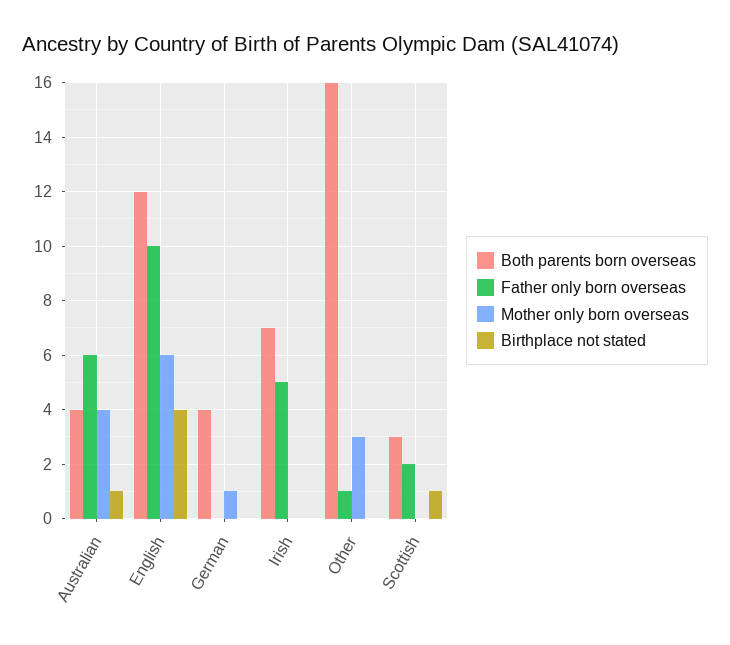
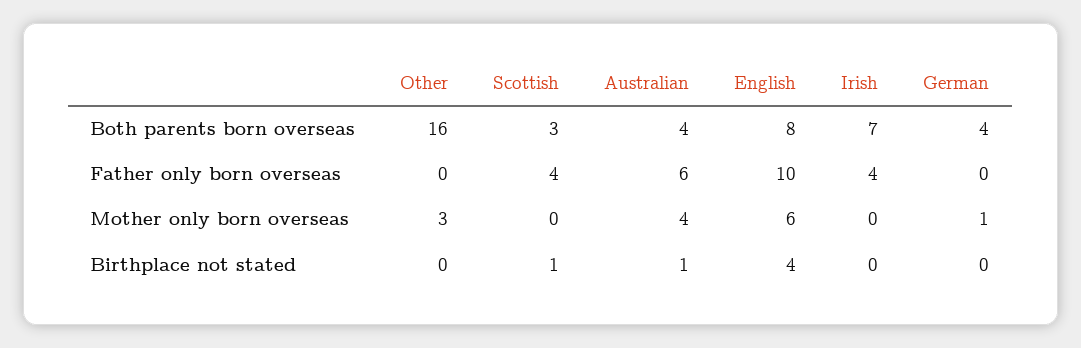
Both parents born overseas, English: 12 -> 8
Father only born overseas, Irish: 5 -> 4
Father only born overseas, Other: 1 -> 0
Father only born overseas, Scottish: 2 -> 4

